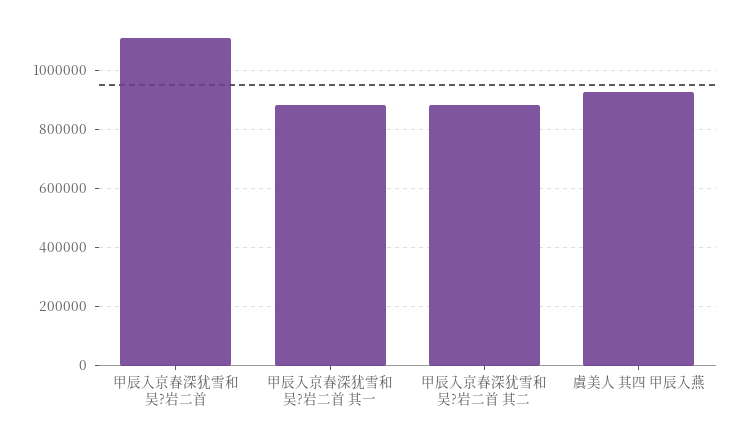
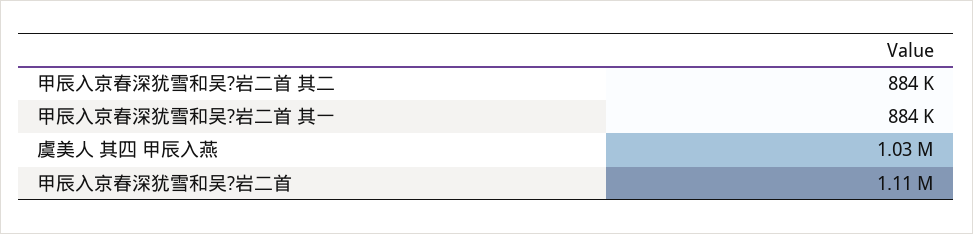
虞美人 其四 甲辰入燕: 925000 -> 1030000

